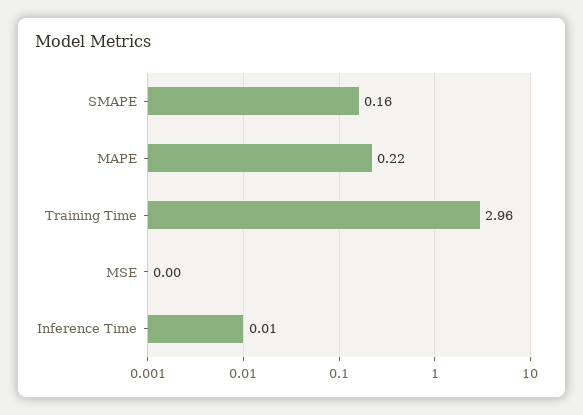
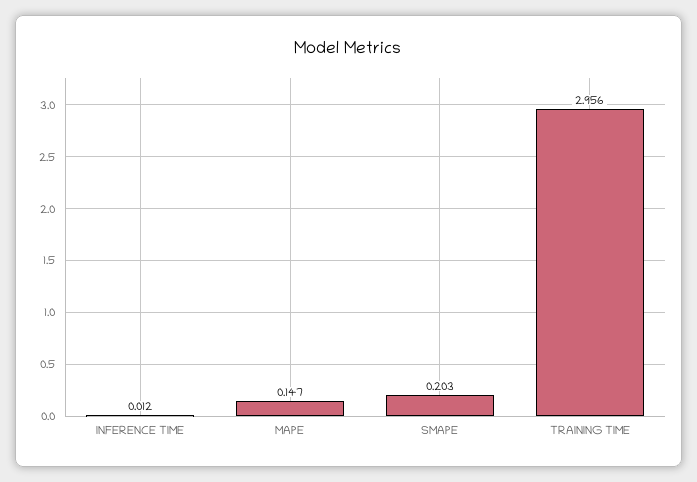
SMAPE: 0.16 -> 0.203
MAPE: 0.22 -> 0.147
MSE: 0 -> none

